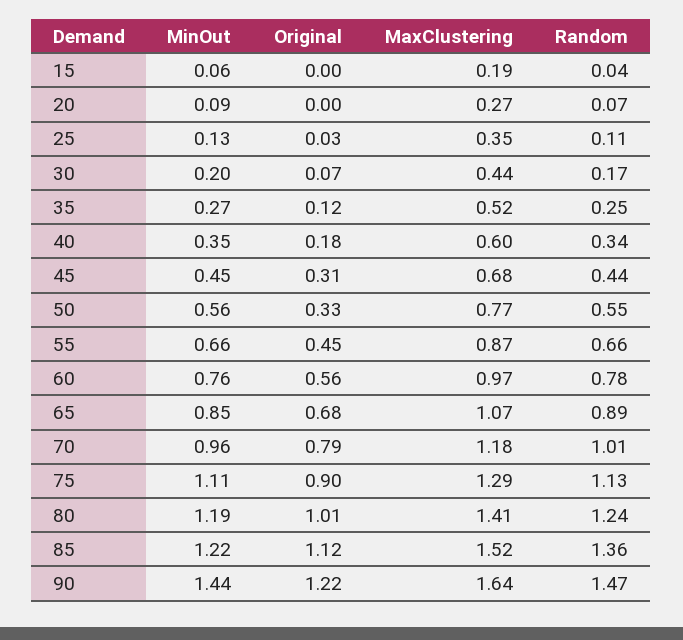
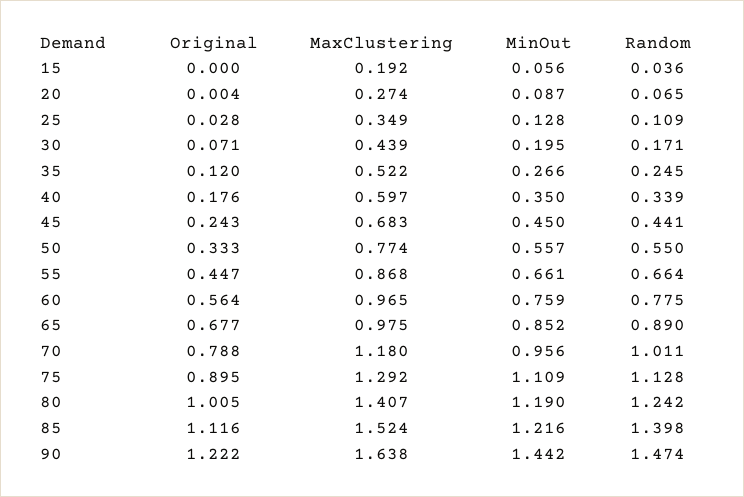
Original, 45: 0.31 -> 0.243
MaxClustering, 65: 1.07 -> 0.975
Random, 85: 1.36 -> 1.398

